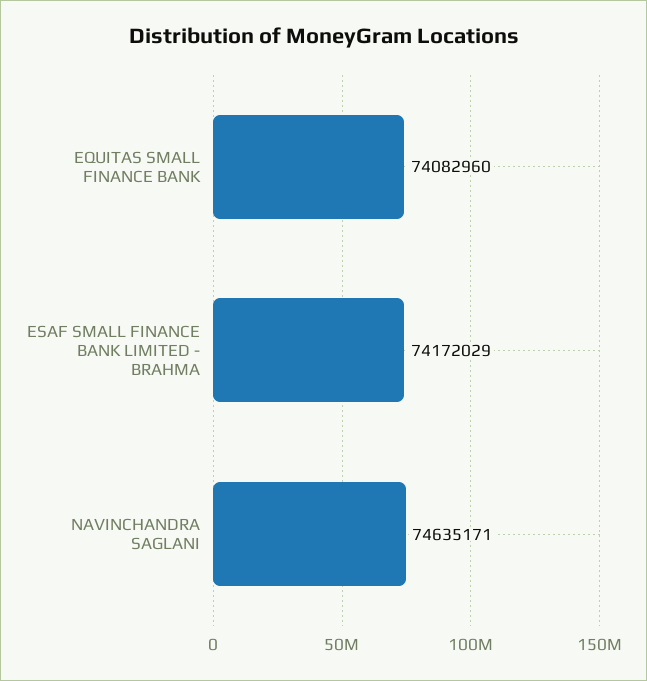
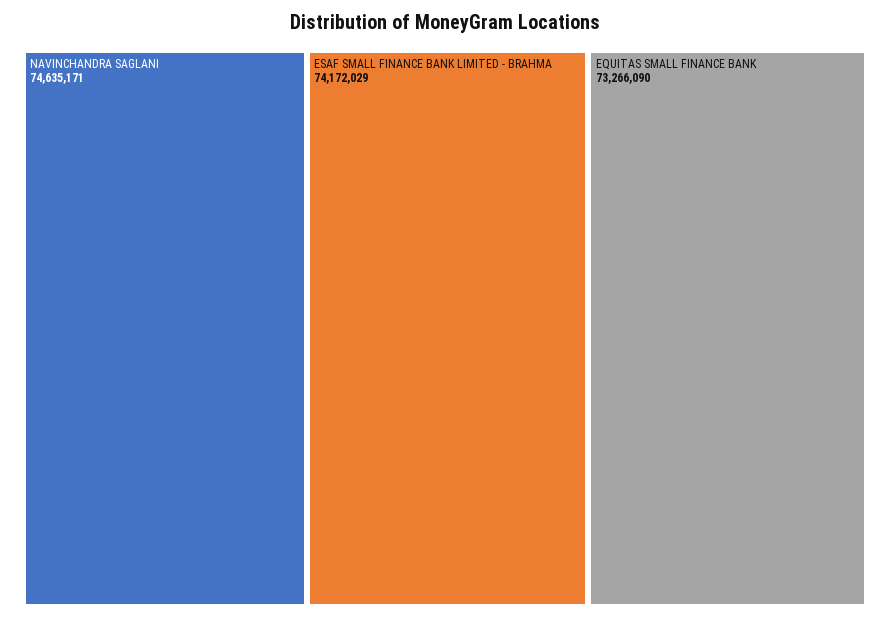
EQUITAS SMALL FINANCE BANK: 74082960 -> 73266090

